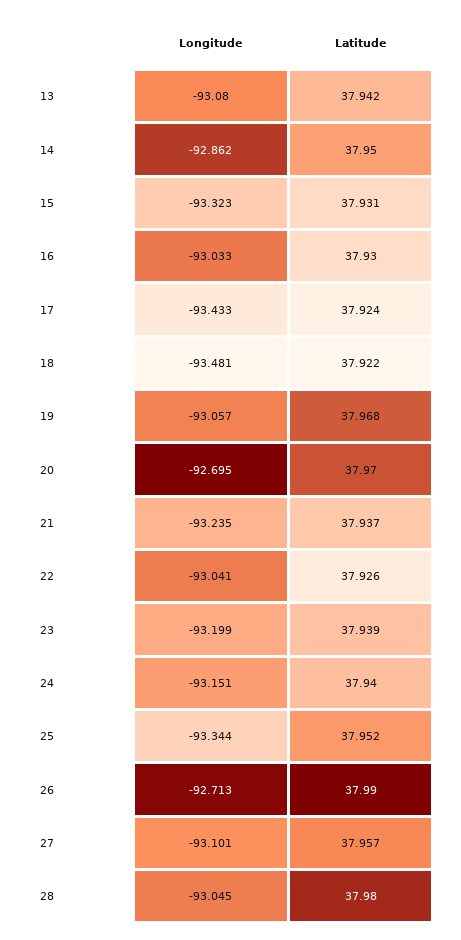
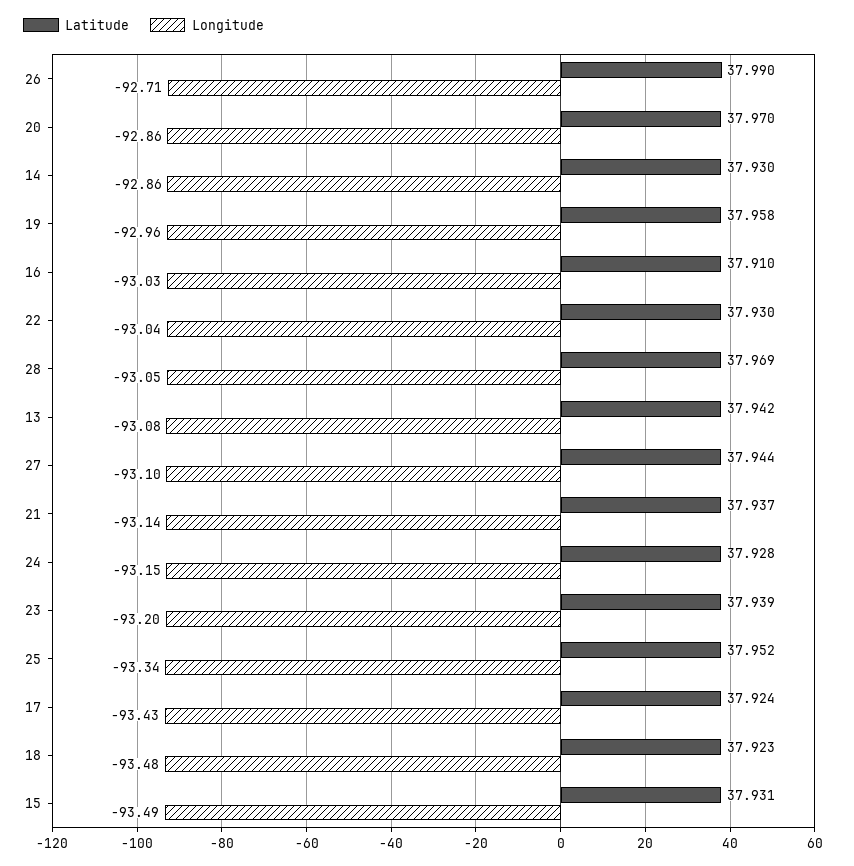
Latitude, 14: 37.95 -> 37.93
Longitude, 15: -93.323 -> -93.49
Latitude, 16: 37.93 -> 37.91
Latitude, 18: 37.922 -> 37.923
Longitude, 19: -93.057 -> -92.96
Latitude, 19: 37.968 -> 37.958
Longitude, 20: -92.695 -> -92.86
Longitude, 21: -93.235 -> -93.14
Latitude, 22: 37.926 -> 37.93
Latitude, 24: 37.94 -> 37.928
Latitude, 27: 37.957 -> 37.944
Latitude, 28: 37.98 -> 37.969

